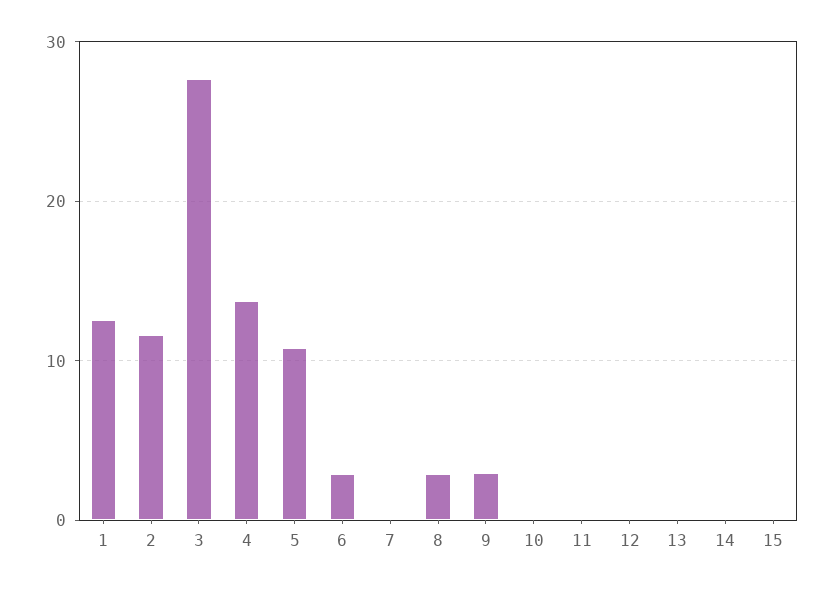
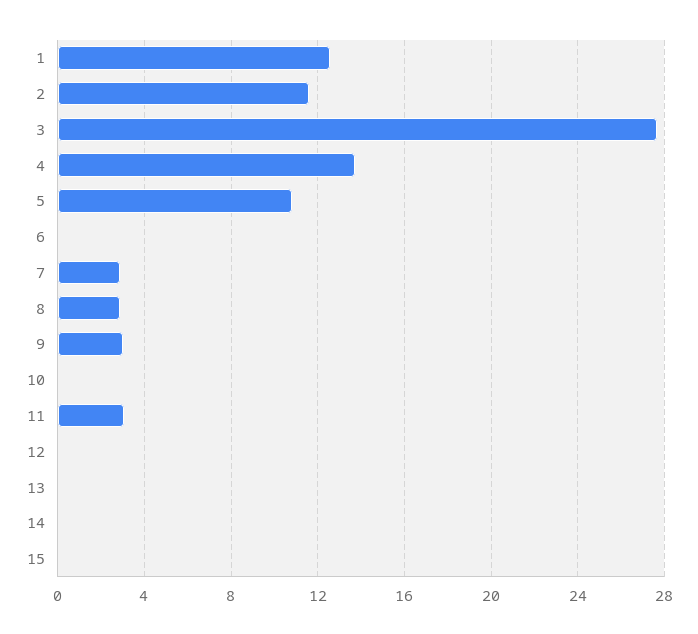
6: 3 -> 0
7: 0 -> 3
11: 0 -> 3

